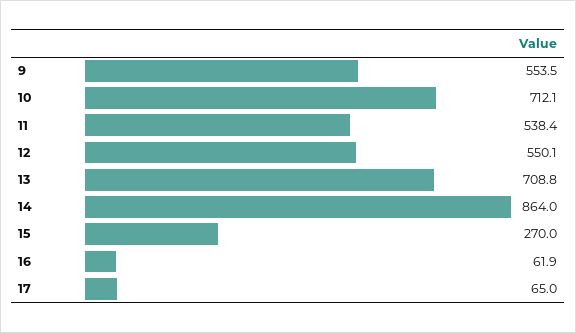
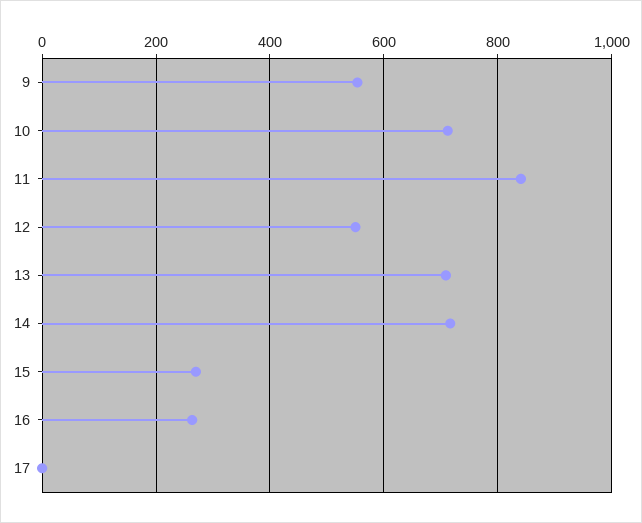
11: 538.4 -> 840
14: 864 -> 720
16: 61.9 -> 260
17: 65 -> 0

